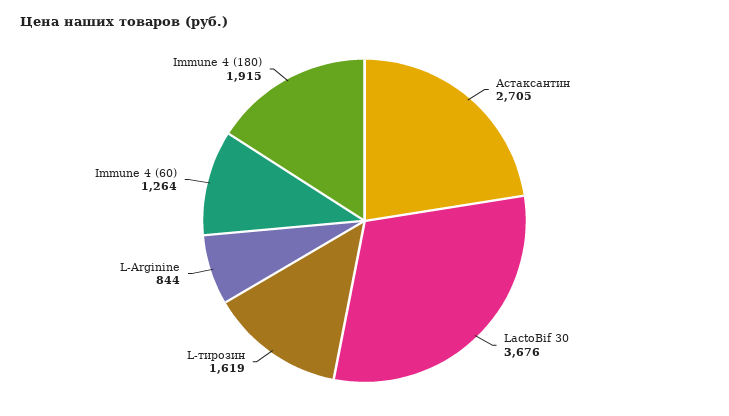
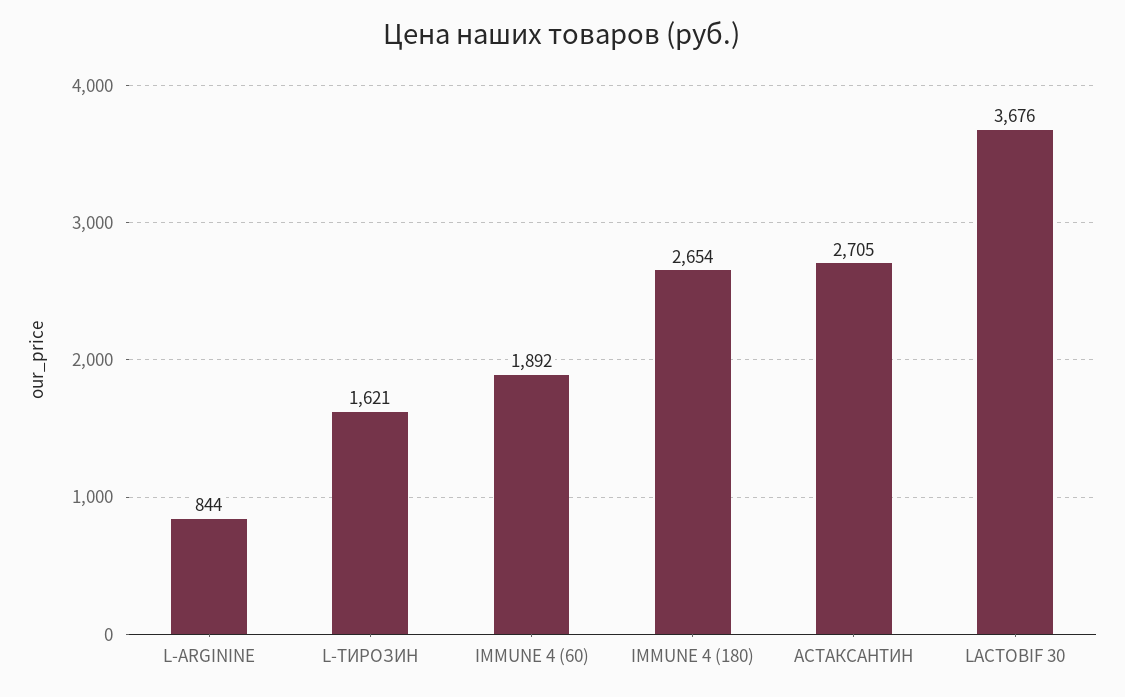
L-тирозин: 1619 -> 1621
Immune 4 (60): 1264 -> 1892
Immune 4 (180): 1915 -> 2654

